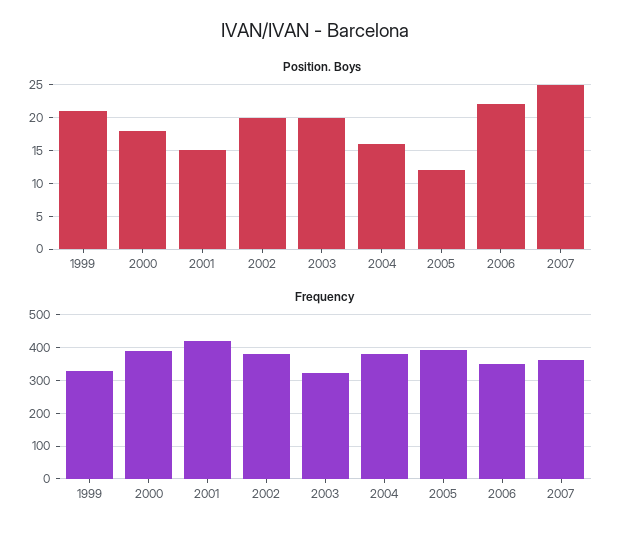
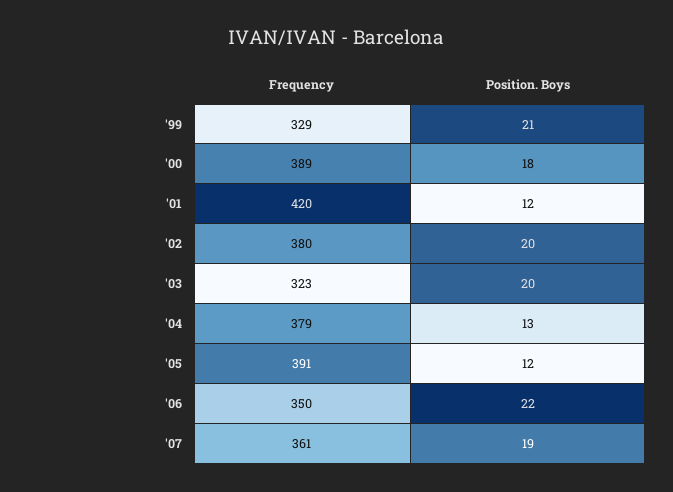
Position. Boys, 2001: 15 -> 12
Position. Boys, 2004: 16 -> 13
Position. Boys, 2007: 25 -> 19

